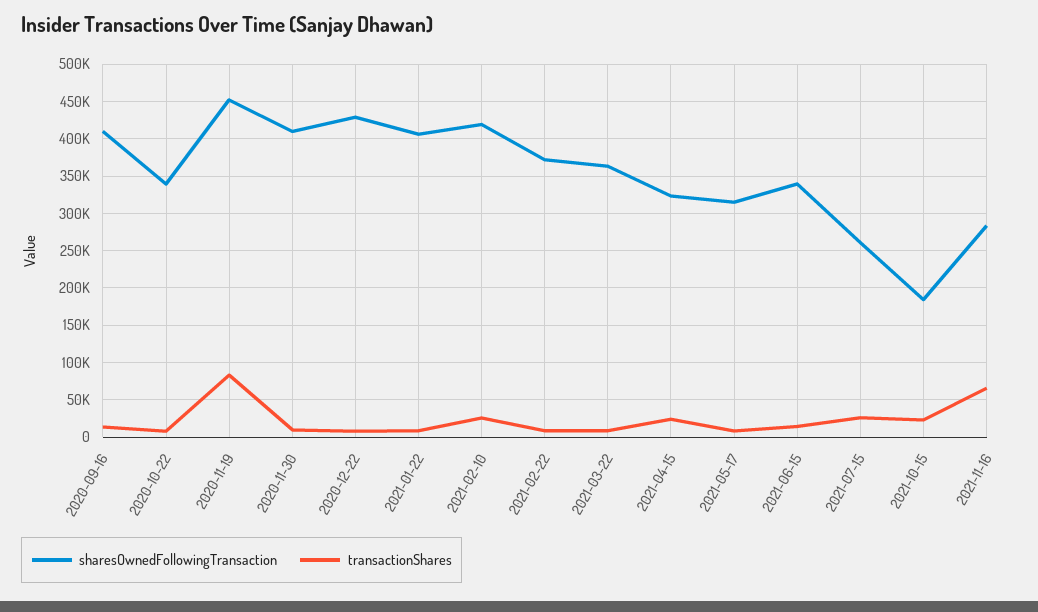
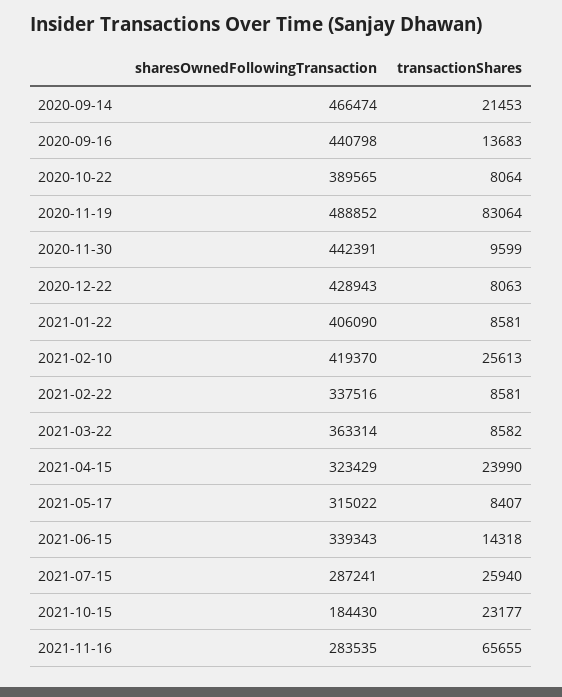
sharesOwnedFollowingTransaction, 2020-09-16: 410000 -> 440798
sharesOwnedFollowingTransaction, 2020-10-22: 340000 -> 389565
sharesOwnedFollowingTransaction, 2020-11-19: 450000 -> 488852
sharesOwnedFollowingTransaction, 2020-11-30: 410000 -> 442391
sharesOwnedFollowingTransaction, 2021-02-22: 370000 -> 337516
sharesOwnedFollowingTransaction, 2021-07-15: 260000 -> 287241
sharesOwnedFollowingTransaction, 2020-09-14: none -> 466474
transactionShares, 2020-09-14: none -> 21453

